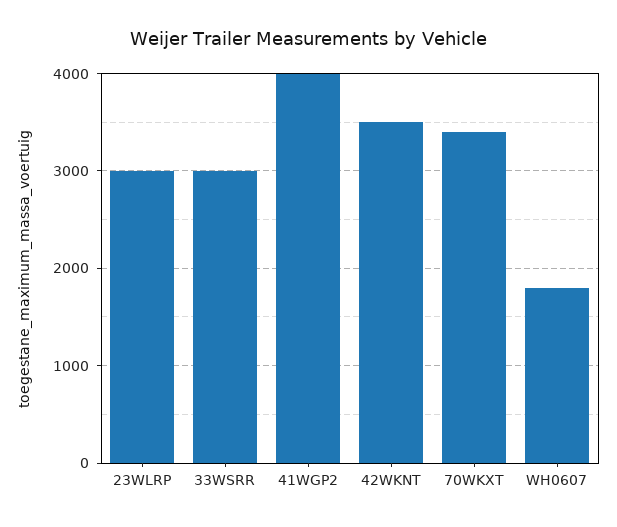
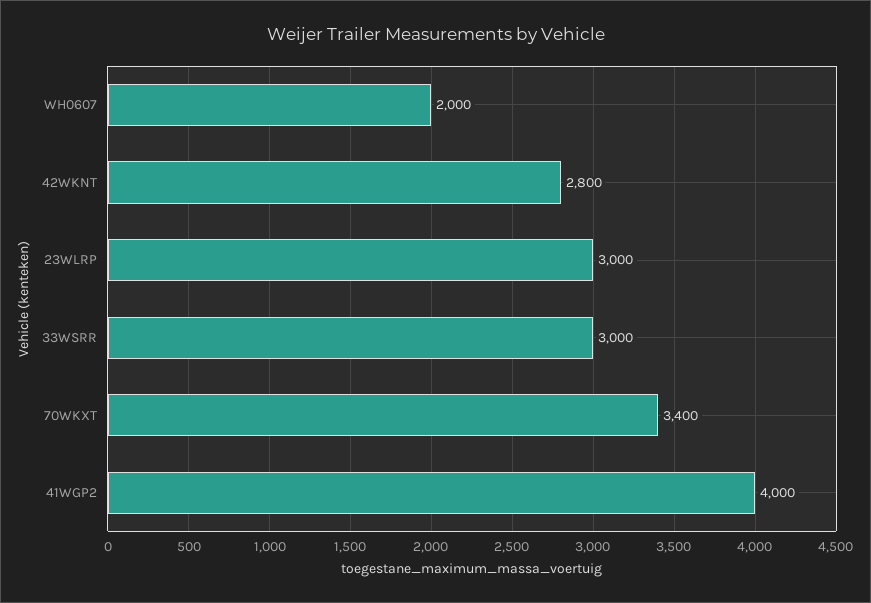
42WKNT: 3500 -> 2800
WH0607: 1800 -> 2000

